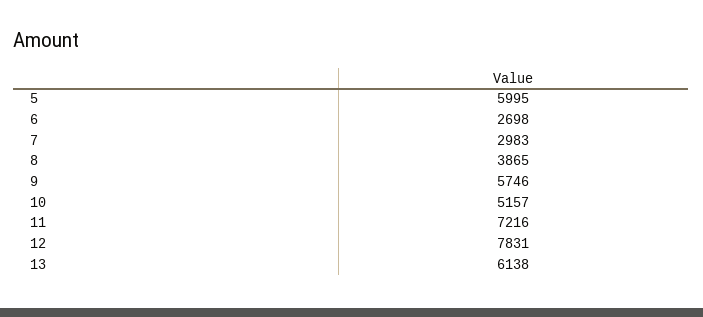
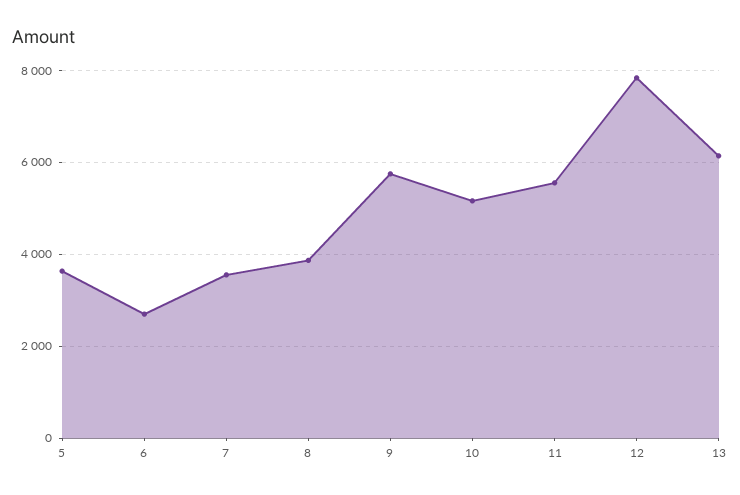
5: 5995 -> 3600
7: 2983 -> 3600
11: 7216 -> 5600

